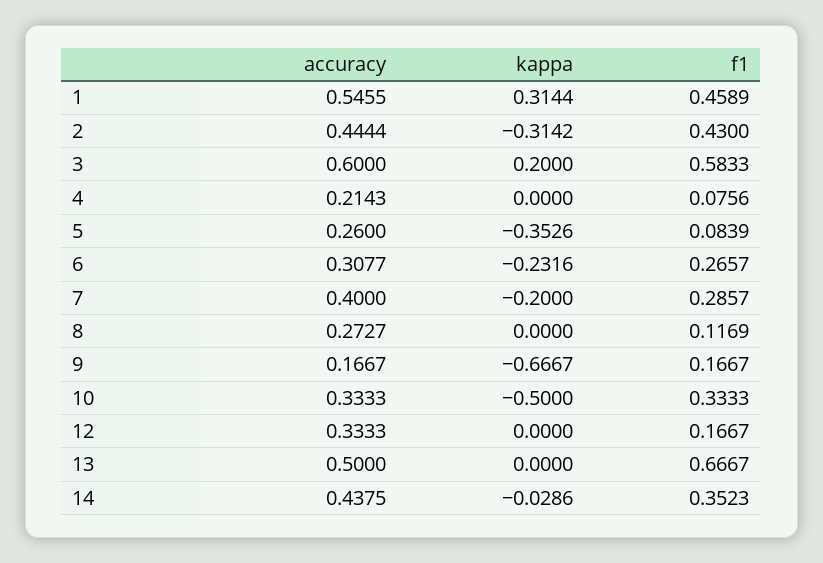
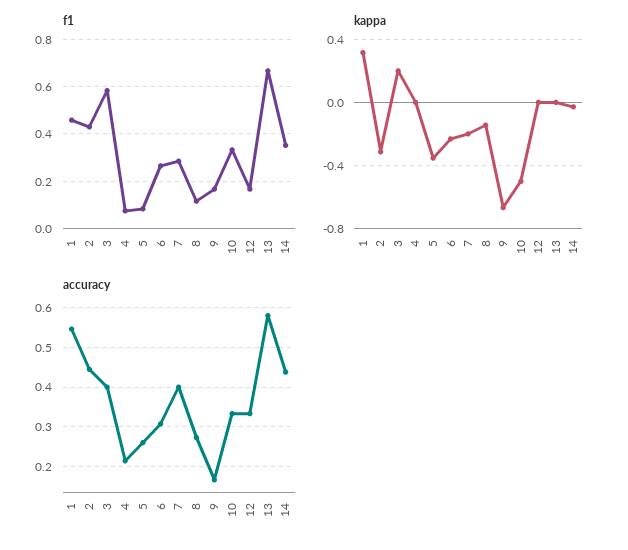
accuracy, 3: 0.6 -> 0.4
kappa, 8: 0 -> -0.15
accuracy, 13: 0.5 -> 0.58

